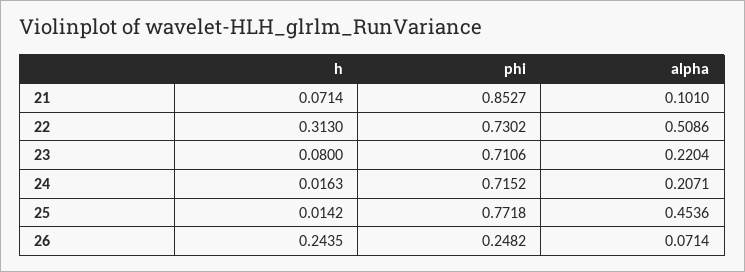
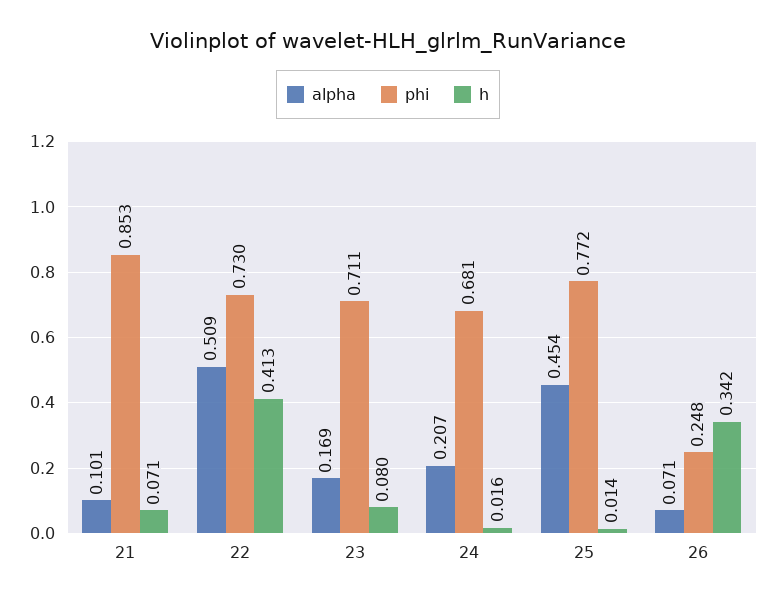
h, 22: 0.313 -> 0.413
alpha, 23: 0.2204 -> 0.169
phi, 24: 0.7152 -> 0.681
h, 26: 0.2435 -> 0.342

